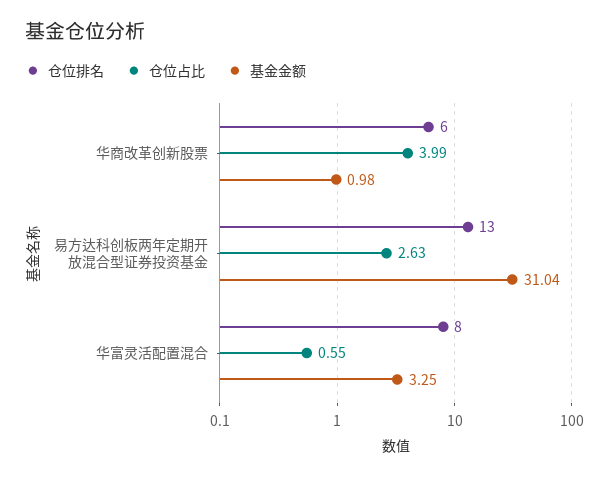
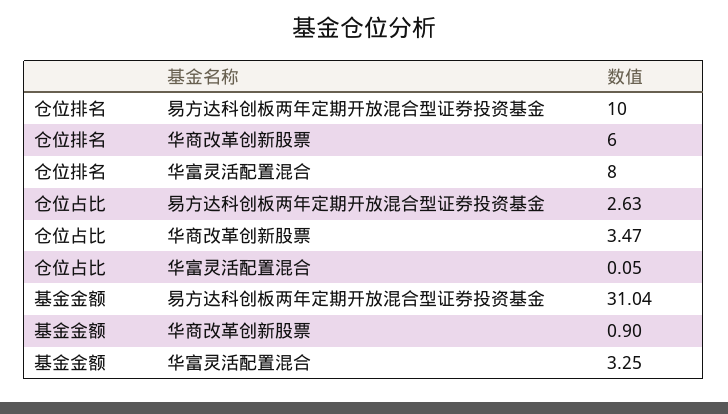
仓位占比, 华商改革创新股票: 3.99 -> 3.47
基金金额, 华商改革创新股票: 0.98 -> 0.9
仓位排名, 易方达科创板两年定期开放混合型证券投资基金: 13 -> 10
仓位占比, 华富灵活配置混合: 0.55 -> 0.05

